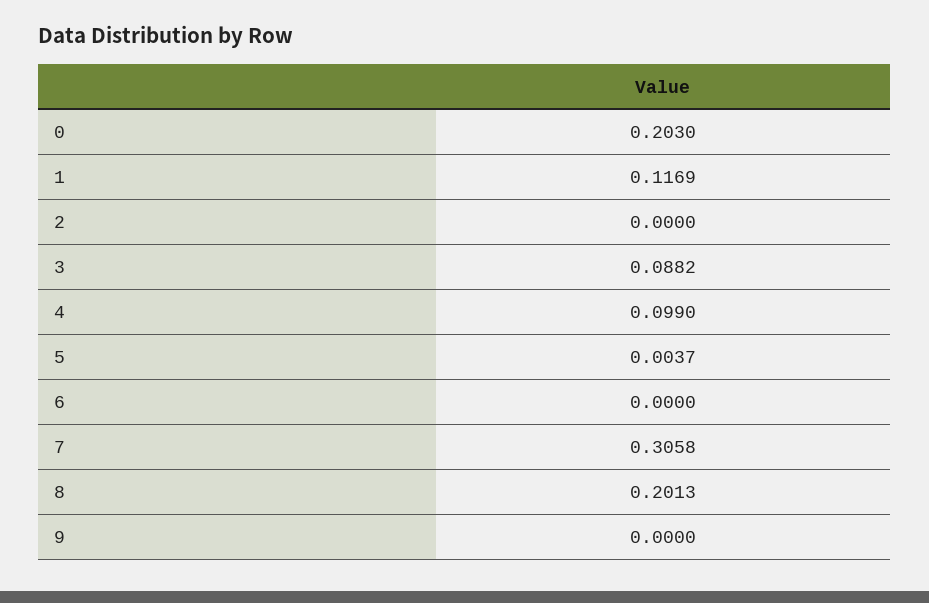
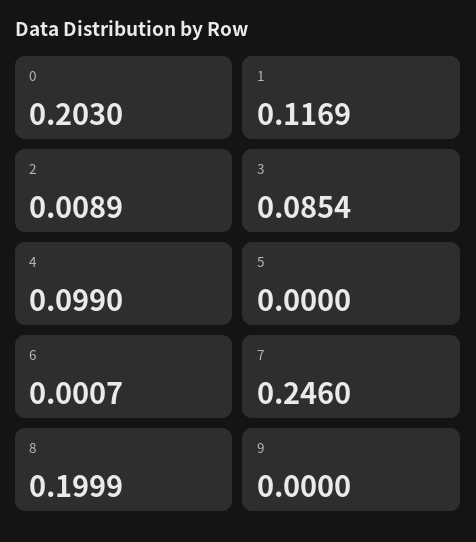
2: 0 -> 0.0089
3: 0.0882 -> 0.0854
5: 0.0037 -> 0
6: 0 -> 0.0007
7: 0.3058 -> 0.246
8: 0.2013 -> 0.1999

